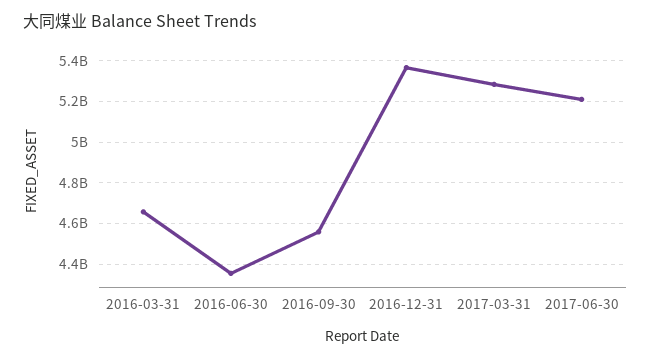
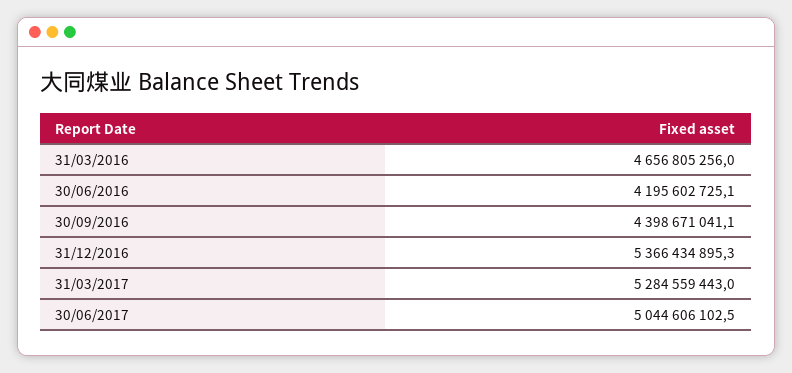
2016-06-30: 4350000000 -> 4195602725.1
2016-09-30: 4550000000 -> 4398671041.1
2017-06-30: 5200000000 -> 5044606102.5

